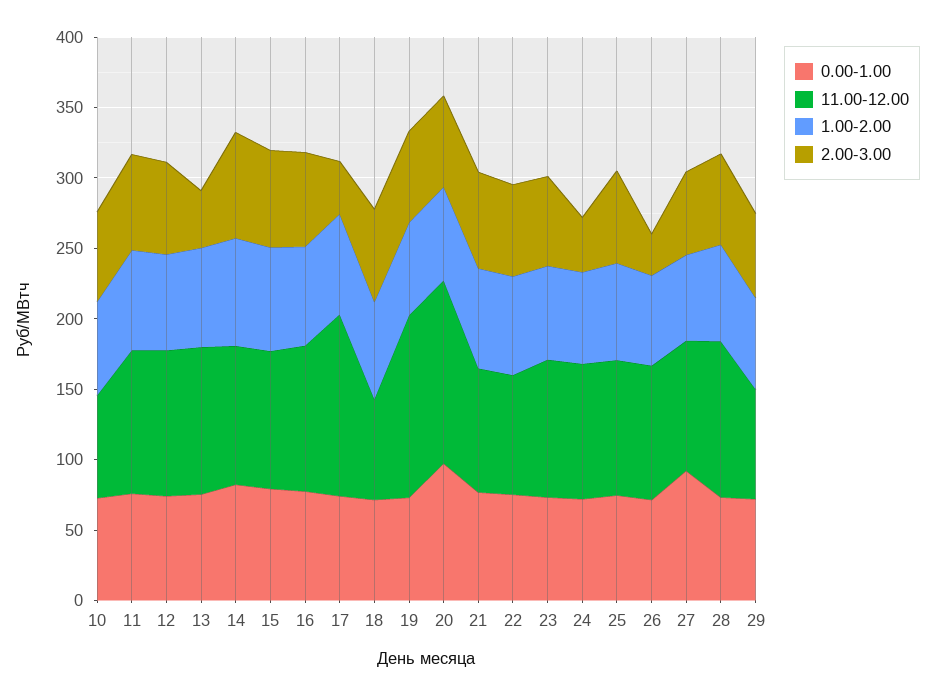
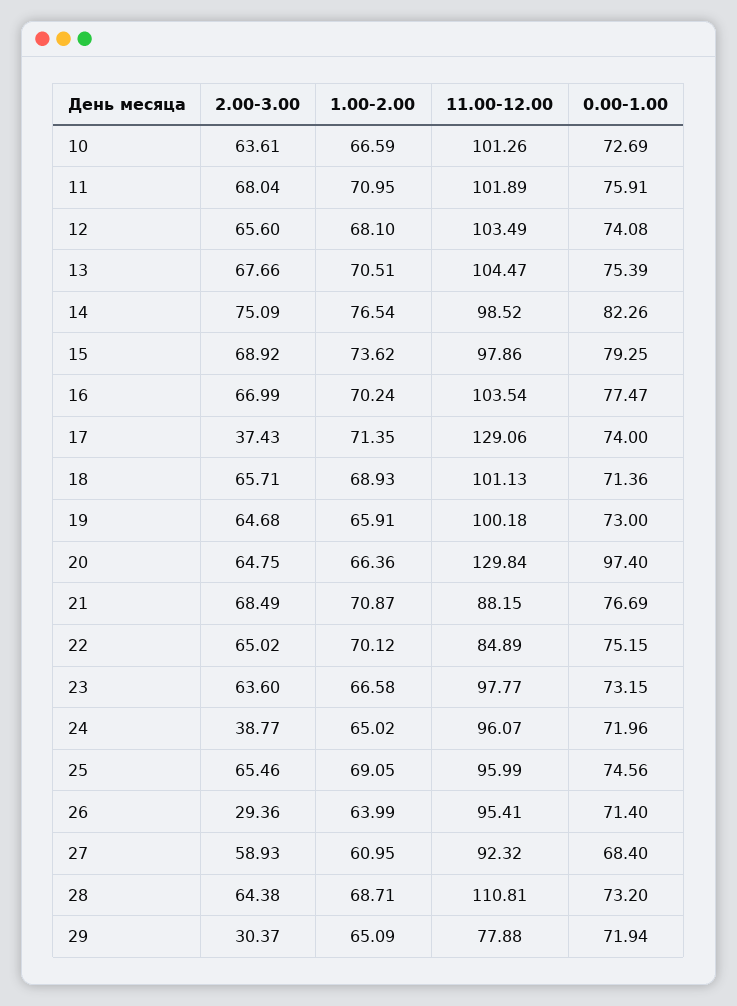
11.00-12.00, 10: 70 -> 101.26
2.00-3.00, 13: 40 -> 67.66
11.00-12.00, 18: 70 -> 101.13
11.00-12.00, 19: 130 -> 100.18
0.00-1.00, 27: 90 -> 68.4
2.00-3.00, 29: 60 -> 30.37

